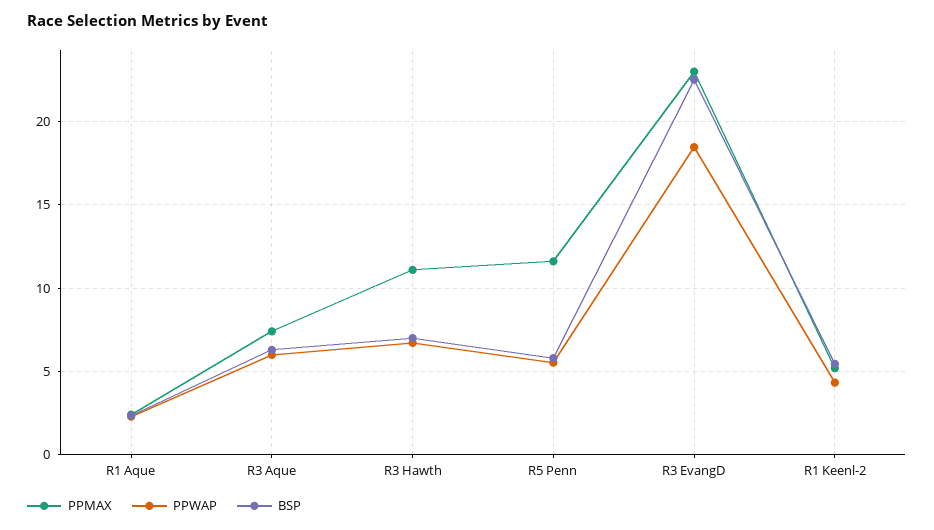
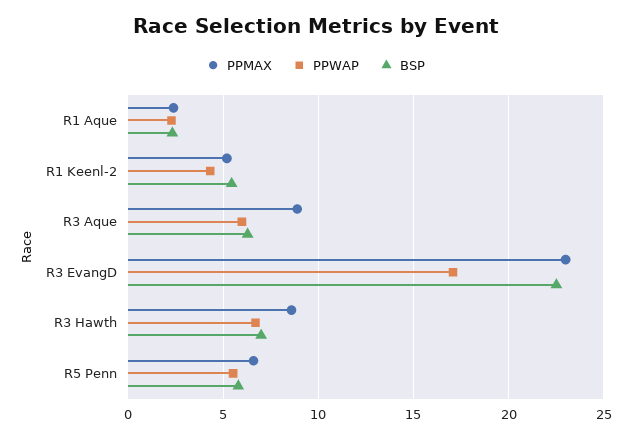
PPMAX, R3 Aque: 7.5 -> 9
PPMAX, R3 Hawth: 11 -> 8.5
PPMAX, R5 Penn: 11.5 -> 6.5
PPWAP, R3 EvangD: 18.5 -> 17

